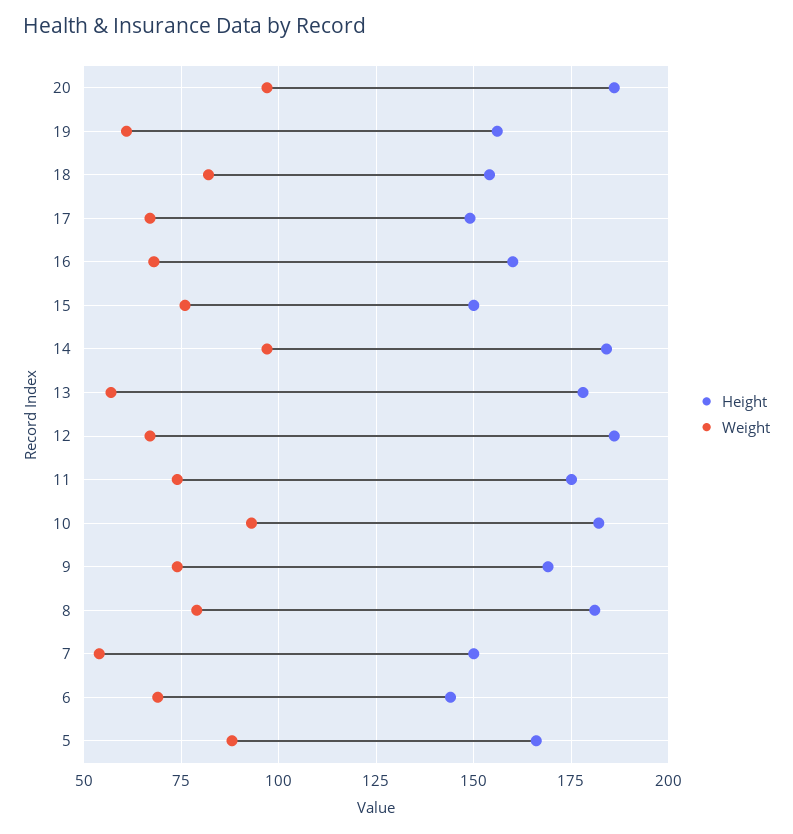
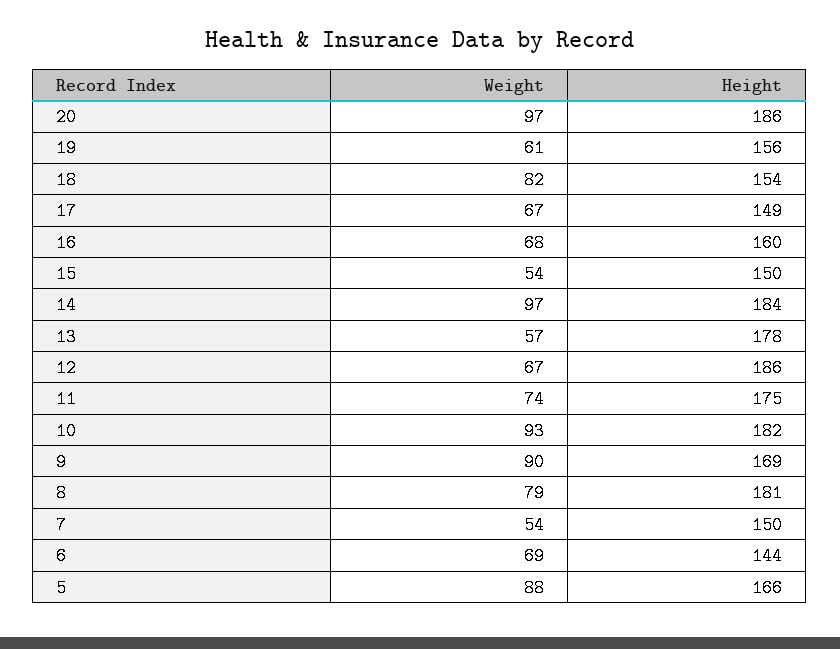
Weight, 15: 75 -> 54
Weight, 9: 75 -> 90

